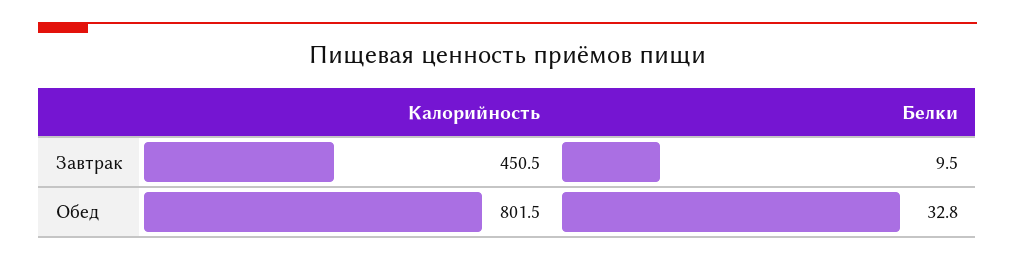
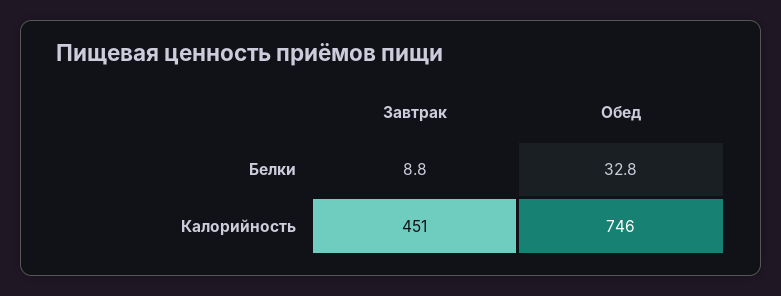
Белки, Завтрак: 9.5 -> 8.8
Калорийность, Обед: 801.5 -> 746

